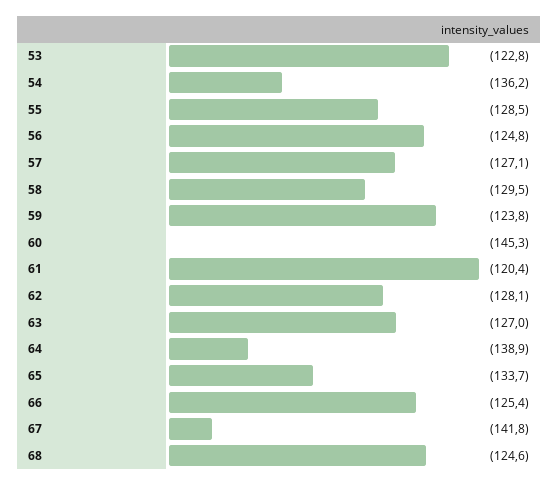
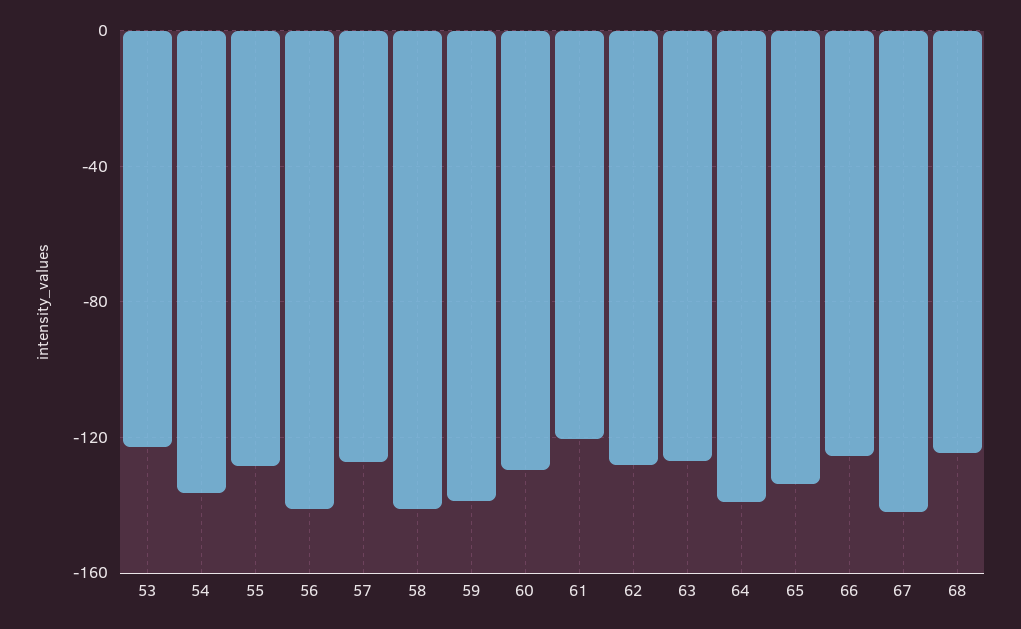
56: -124.8 -> -140
58: -129.5 -> -140
59: -123.8 -> -140
60: -145.3 -> -130

